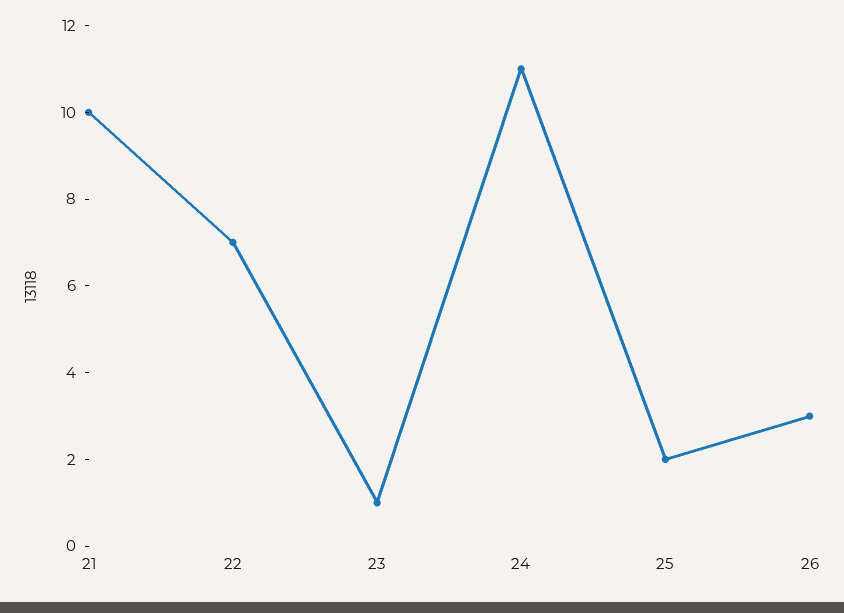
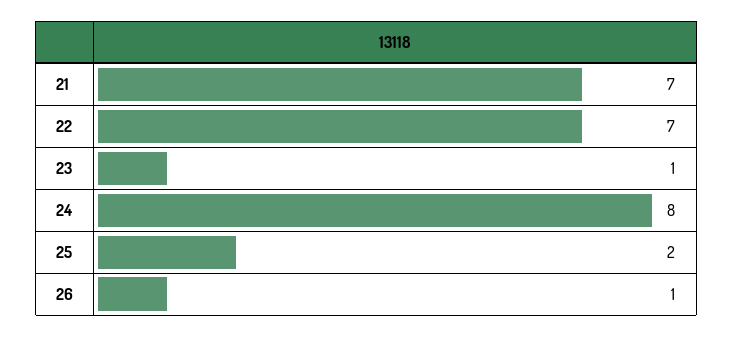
21: 10 -> 7
24: 11 -> 8
26: 3 -> 1

